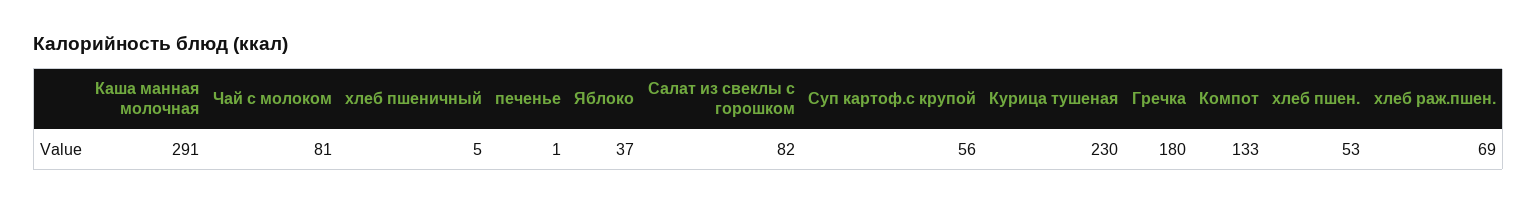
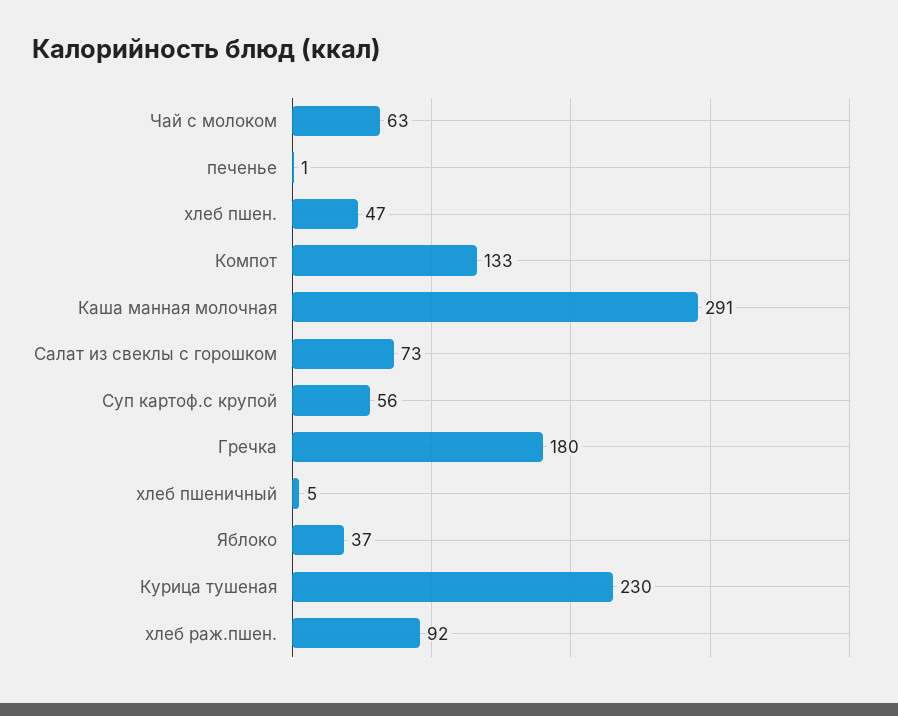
Чай с молоком: 81 -> 63
Салат из свеклы с горошком: 82 -> 73
хлеб пшен.: 53 -> 47
хлеб раж.пшен.: 69 -> 92

